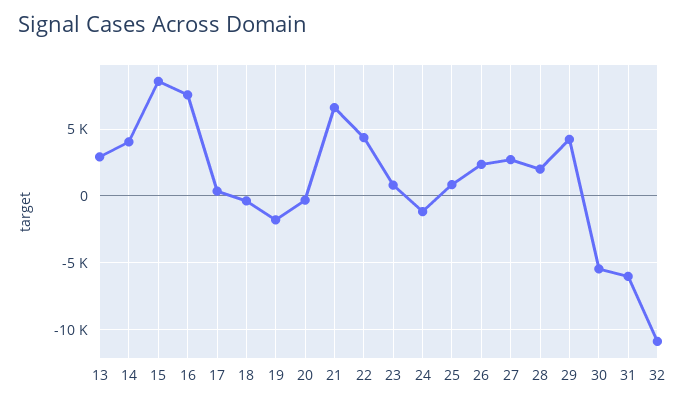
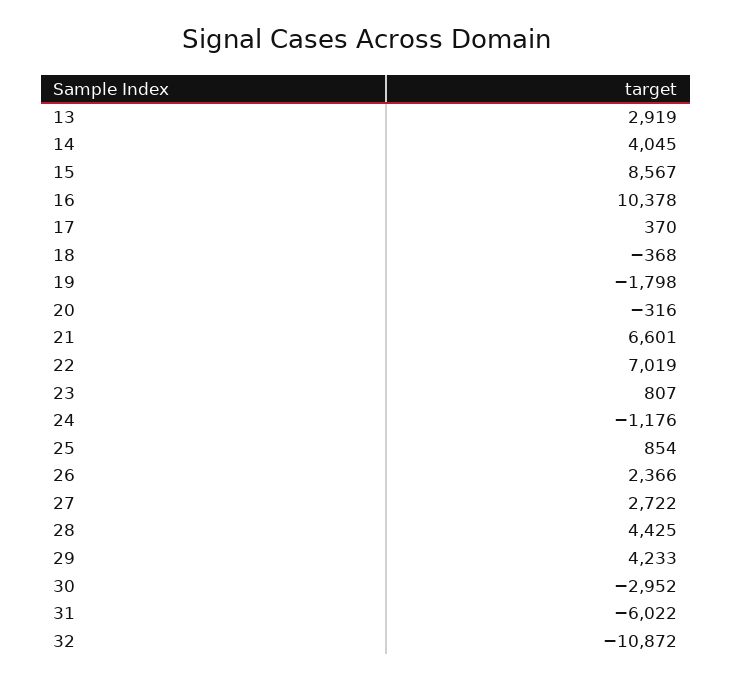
16: 7500 -> 10378
22: 4500 -> 7019
28: 2000 -> 4425
30: -5500 -> -2952

